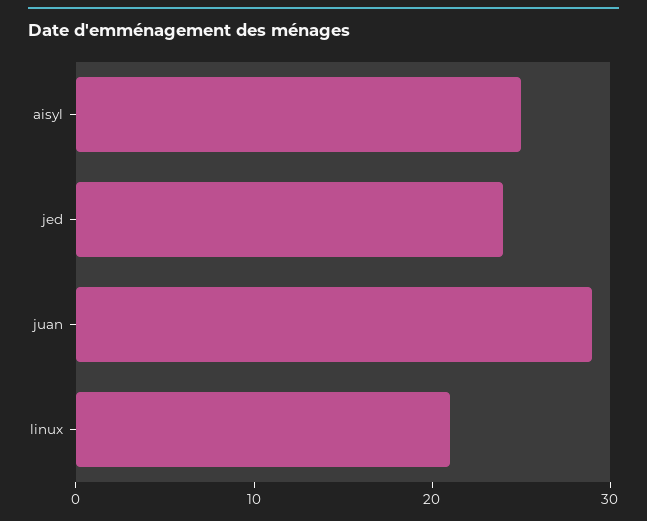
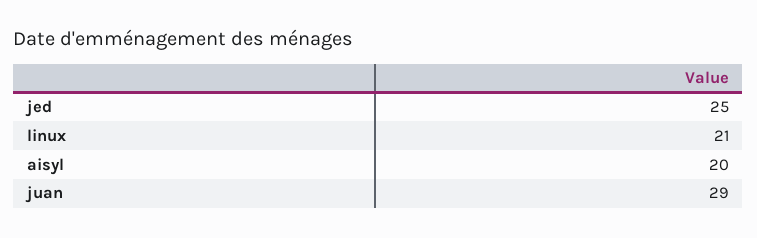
aisyl: 25 -> 20
jed: 24 -> 25

